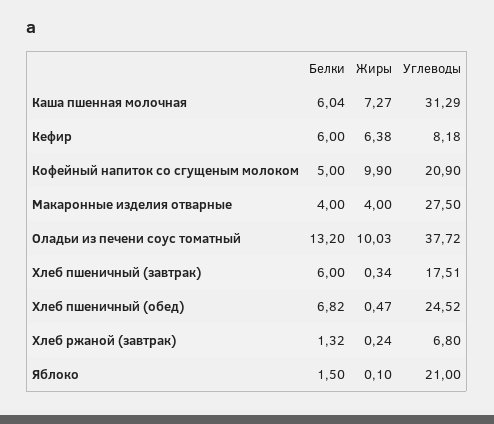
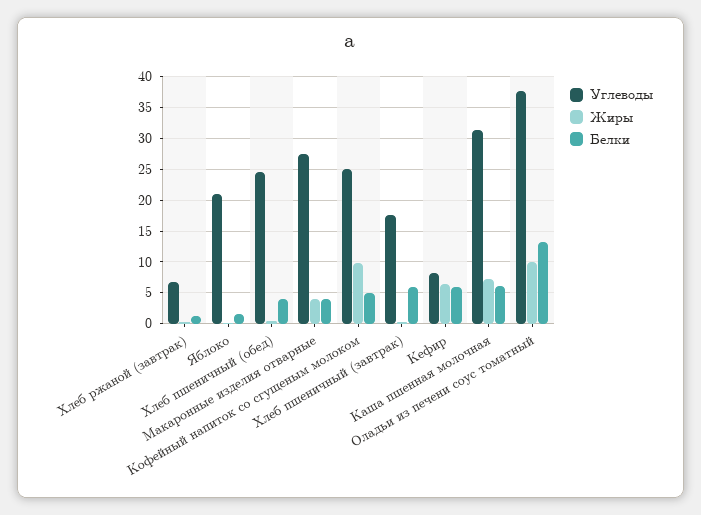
Углеводы, Кофейный напиток со сгущеным молоком: 20.9 -> 25
Белки, Хлеб пшеничный (обед): 6.82 -> 4

